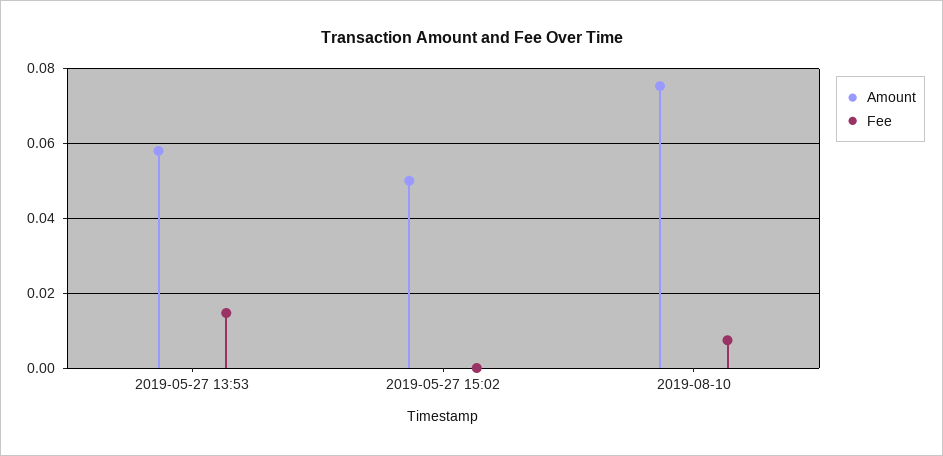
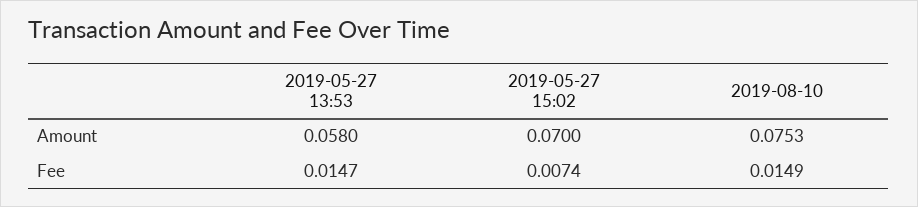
Amount, 2019-05-27 15:02: 0.05 -> 0.07
Fee, 2019-05-27 15:02: 0 -> 0.0074
Fee, 2019-08-10: 0.008 -> 0.0149

